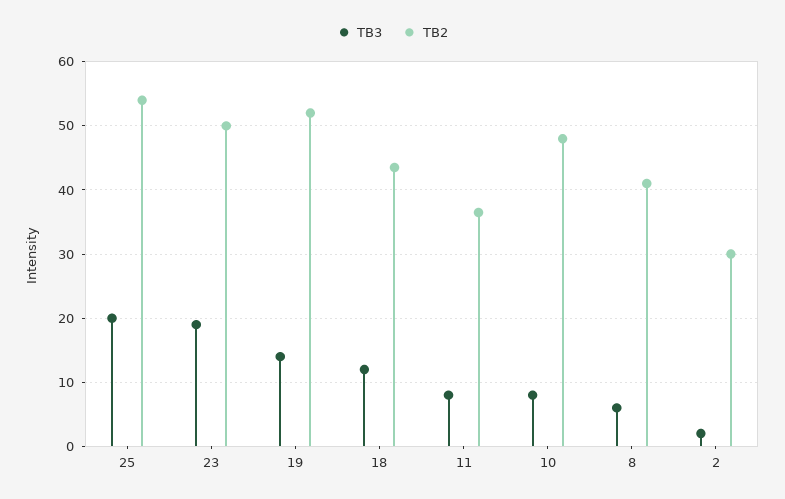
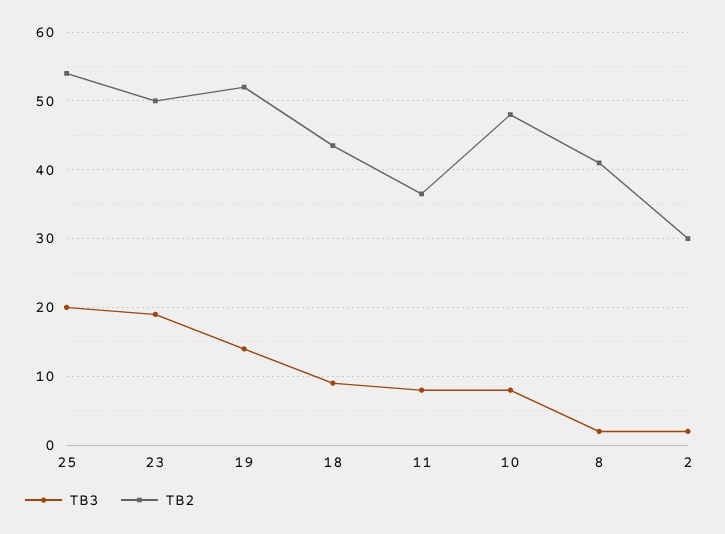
TB3, 18: 12 -> 9
TB3, 8: 6 -> 2

